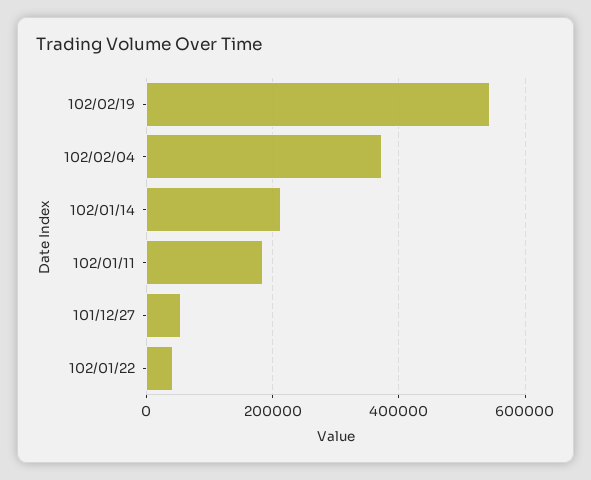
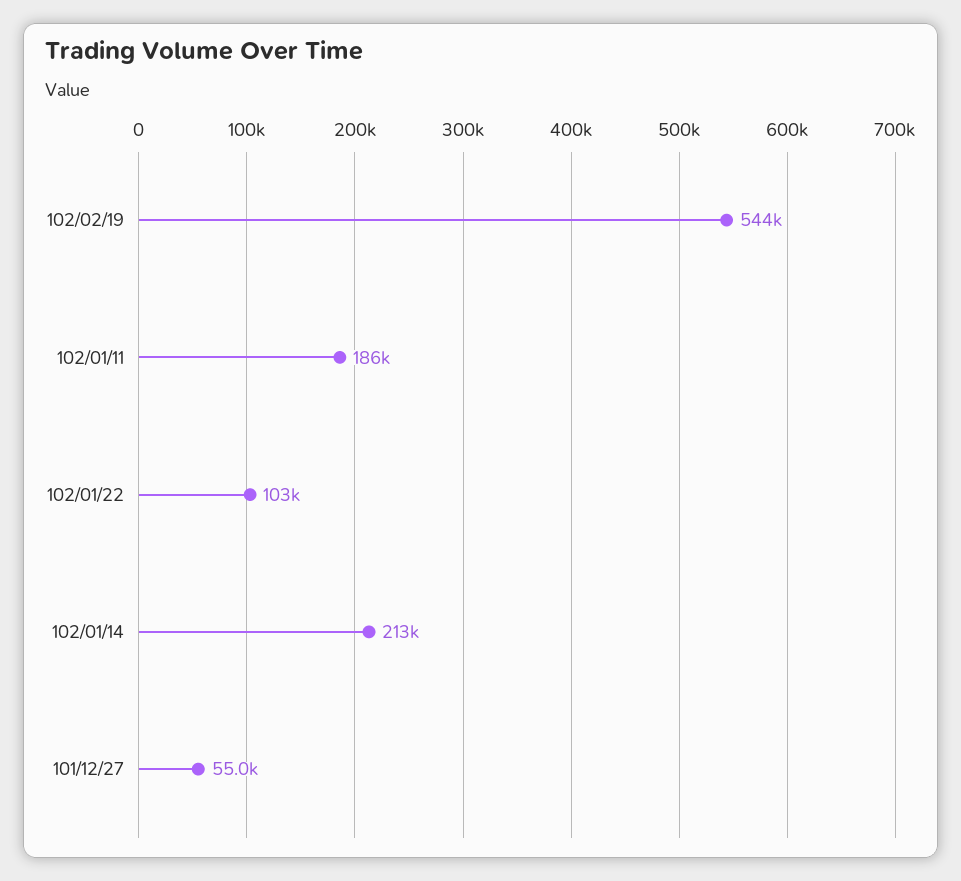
102/02/04: 380000 -> none
102/01/22: 40000 -> 103000

